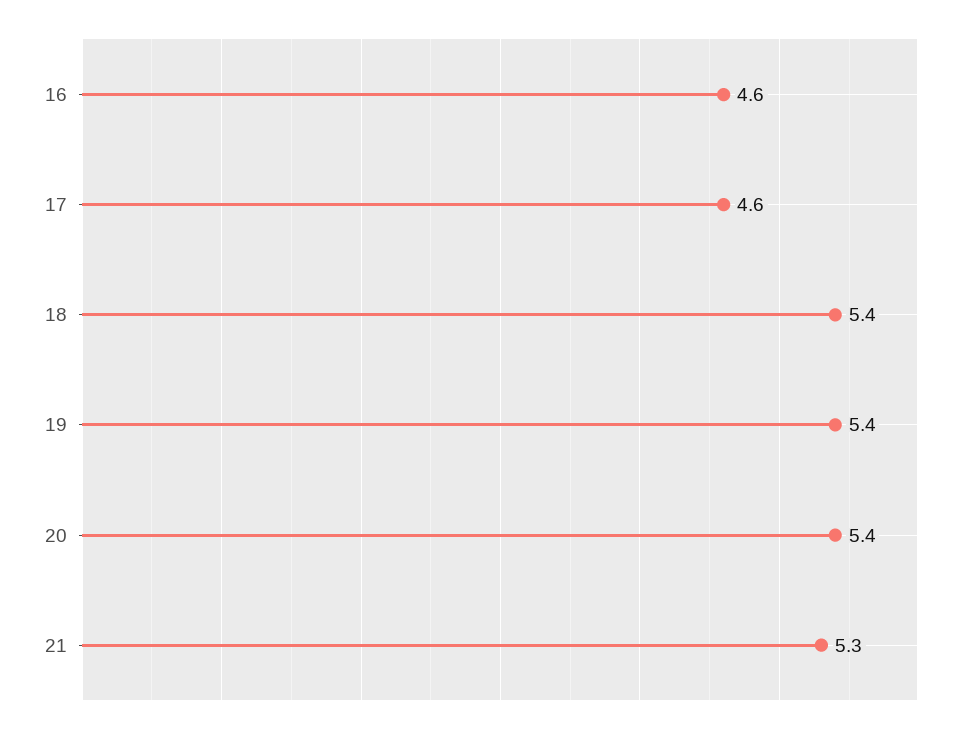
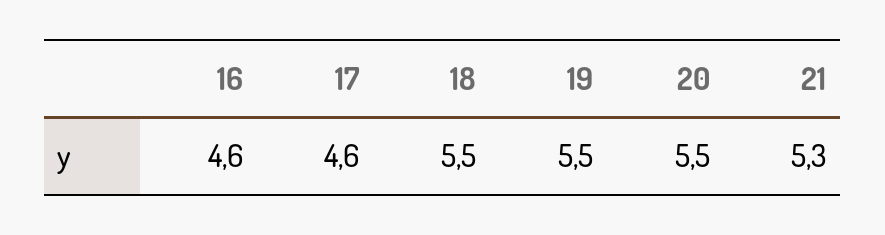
18: 5.4 -> 5.5
19: 5.4 -> 5.5
20: 5.4 -> 5.5

